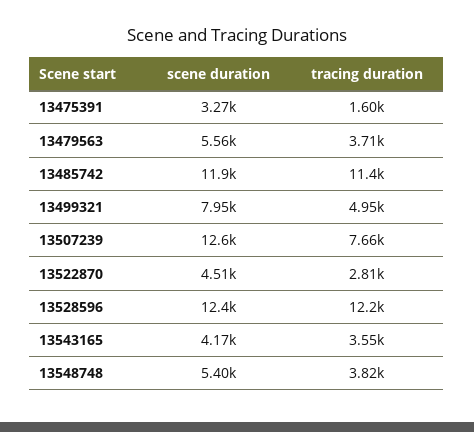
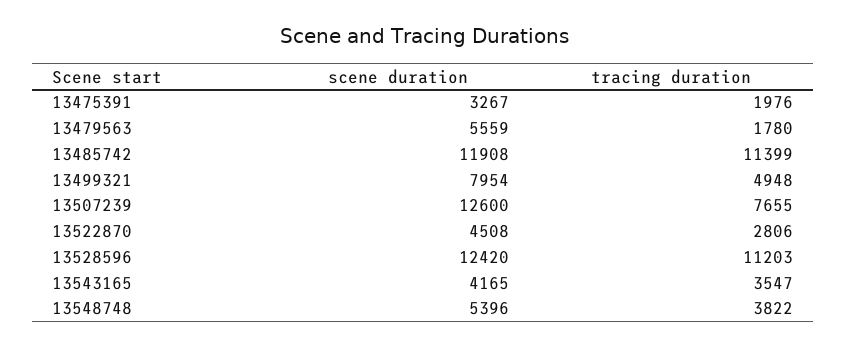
tracing duration, 13475391: 1600 -> 1976
tracing duration, 13479563: 3710 -> 1780
tracing duration, 13528596: 12200 -> 11203

